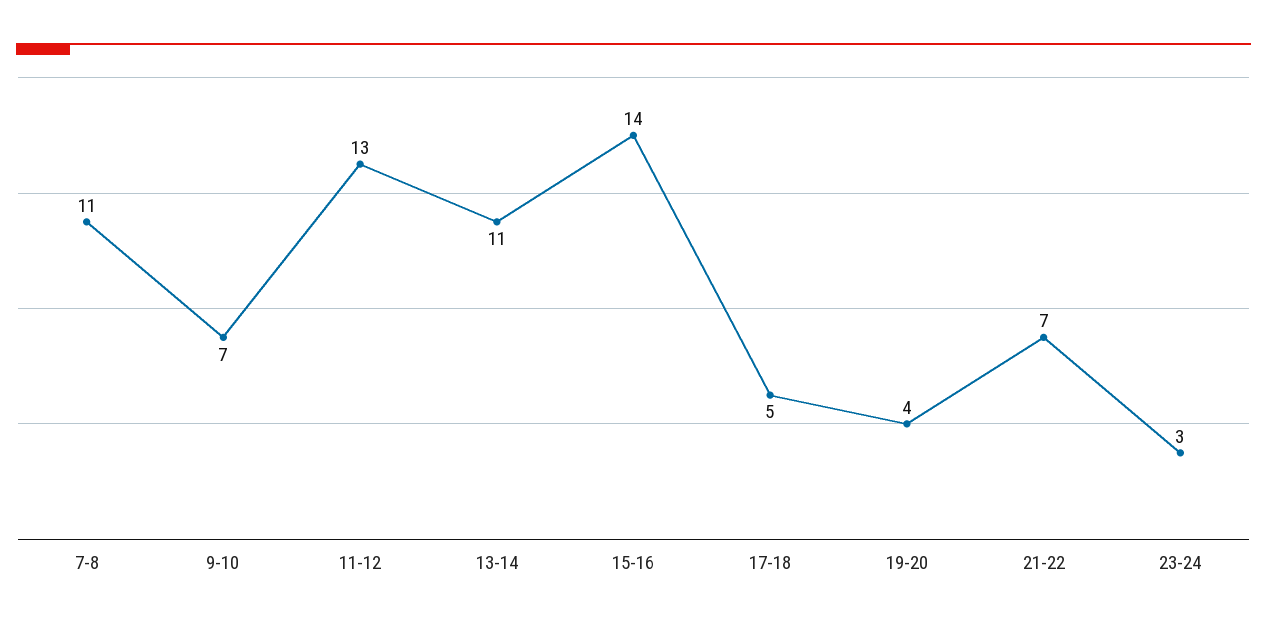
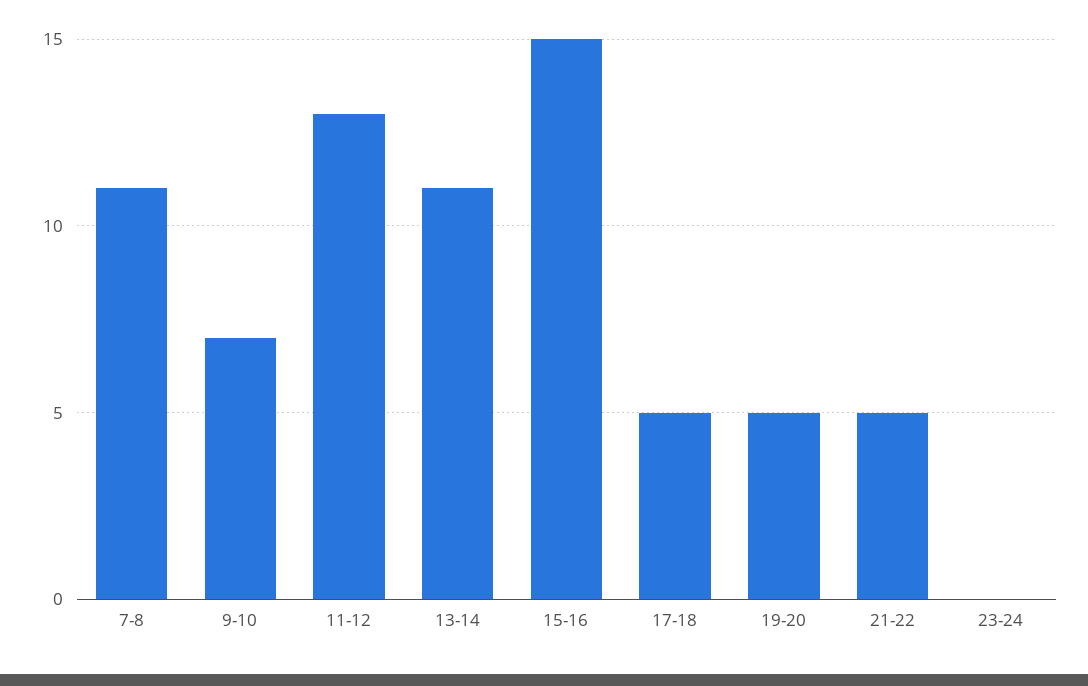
15-16: 14 -> 15
19-20: 4 -> 5
21-22: 7 -> 5
23-24: 3 -> 0

